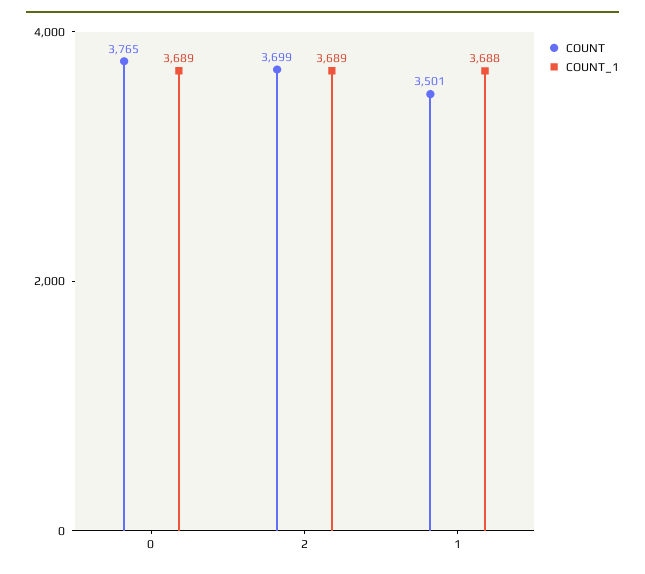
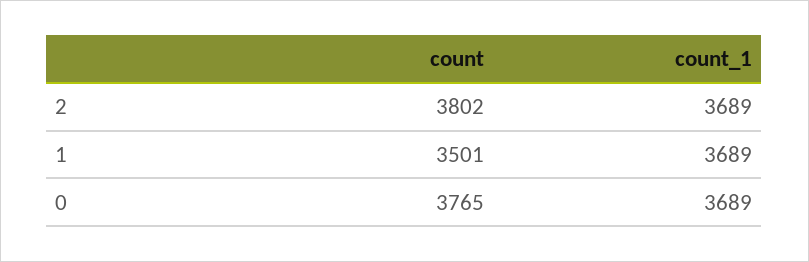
COUNT, 2: 3699 -> 3802
COUNT_1, 1: 3688 -> 3689

